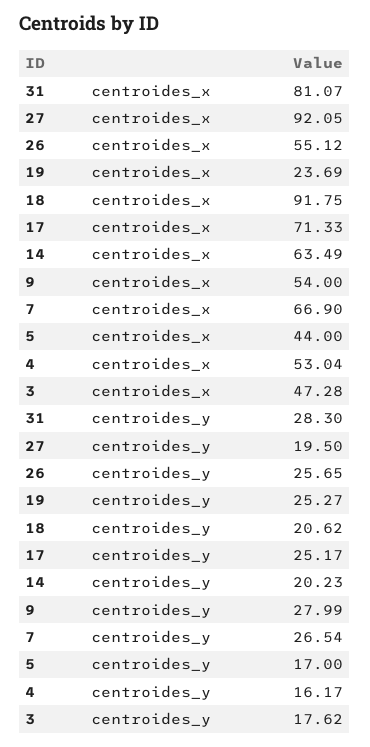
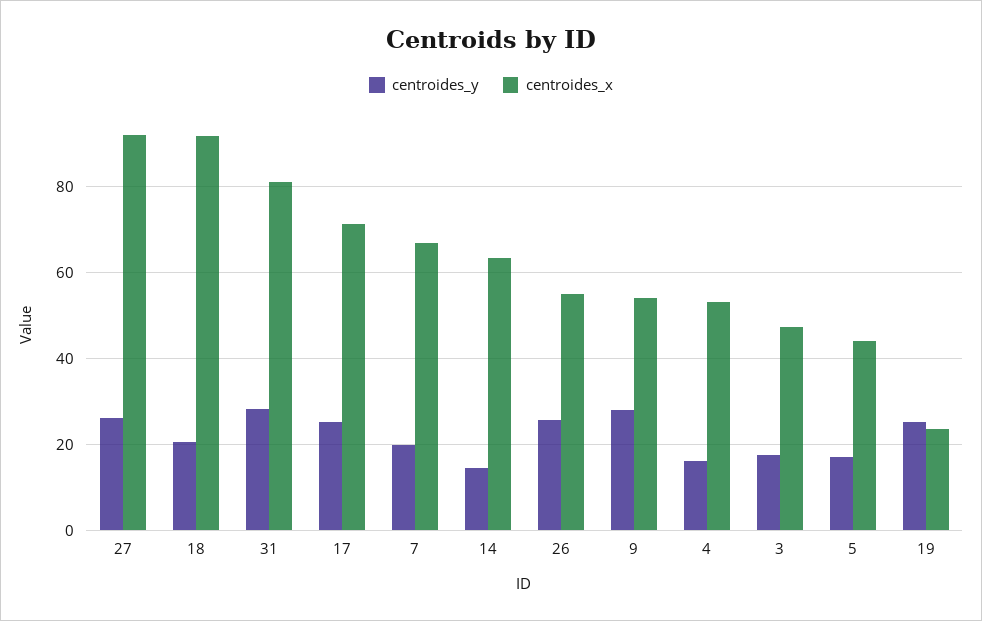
centroides_y, 27: 19.5 -> 26
centroides_y, 14: 20.23 -> 14
centroides_y, 7: 26.54 -> 20

